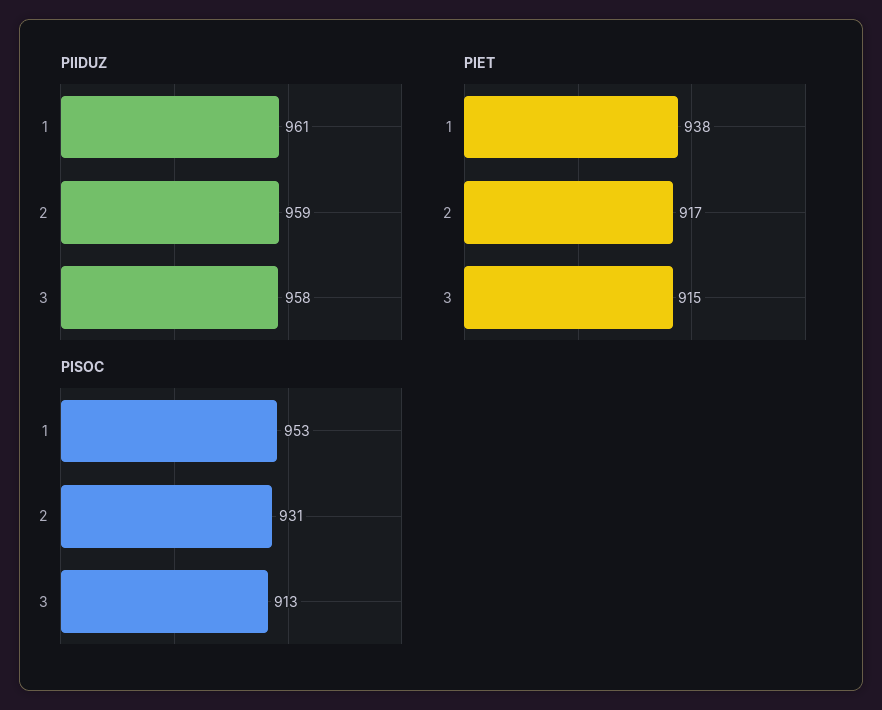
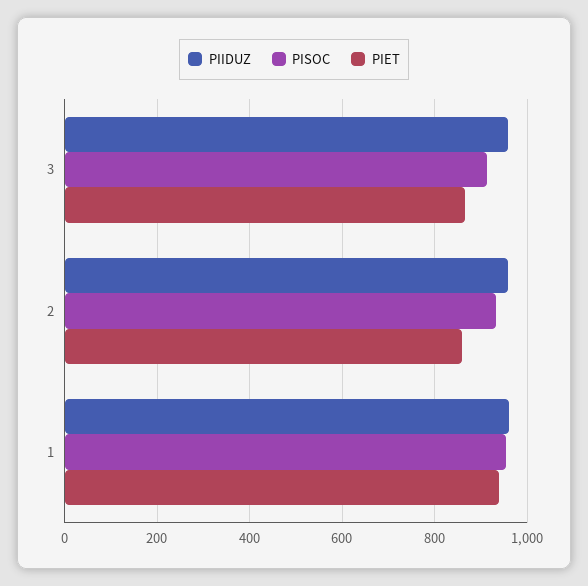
PIET, 2: 917 -> 860
PIET, 3: 915 -> 860

